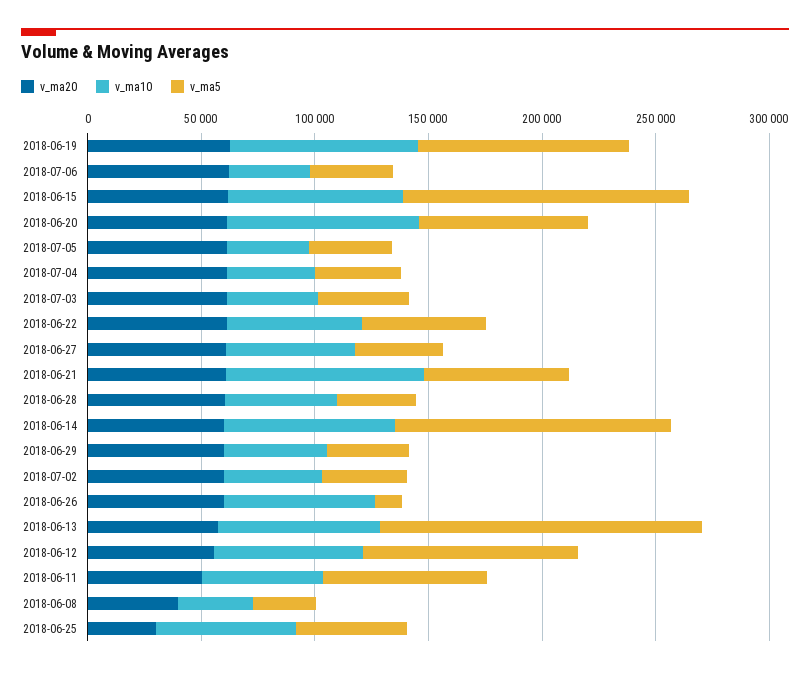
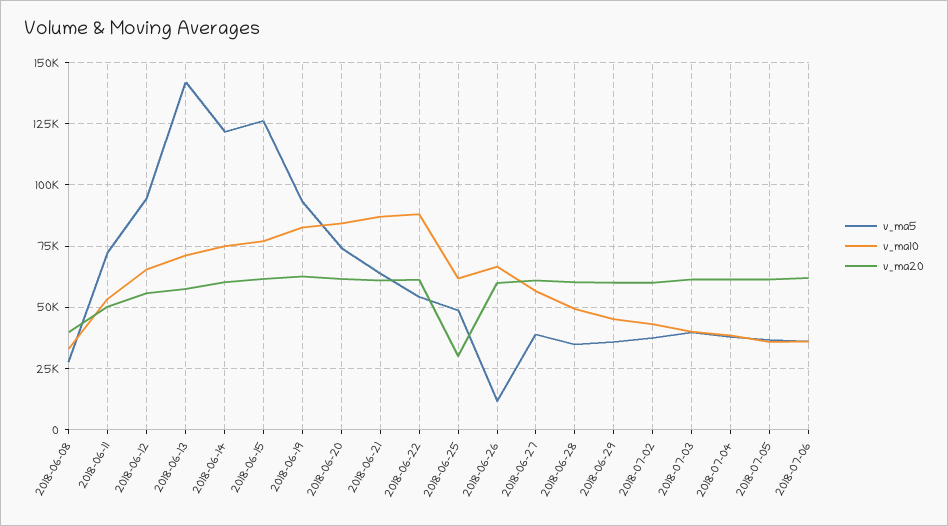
v_ma10, 2018-06-22: 60000 -> 87500

